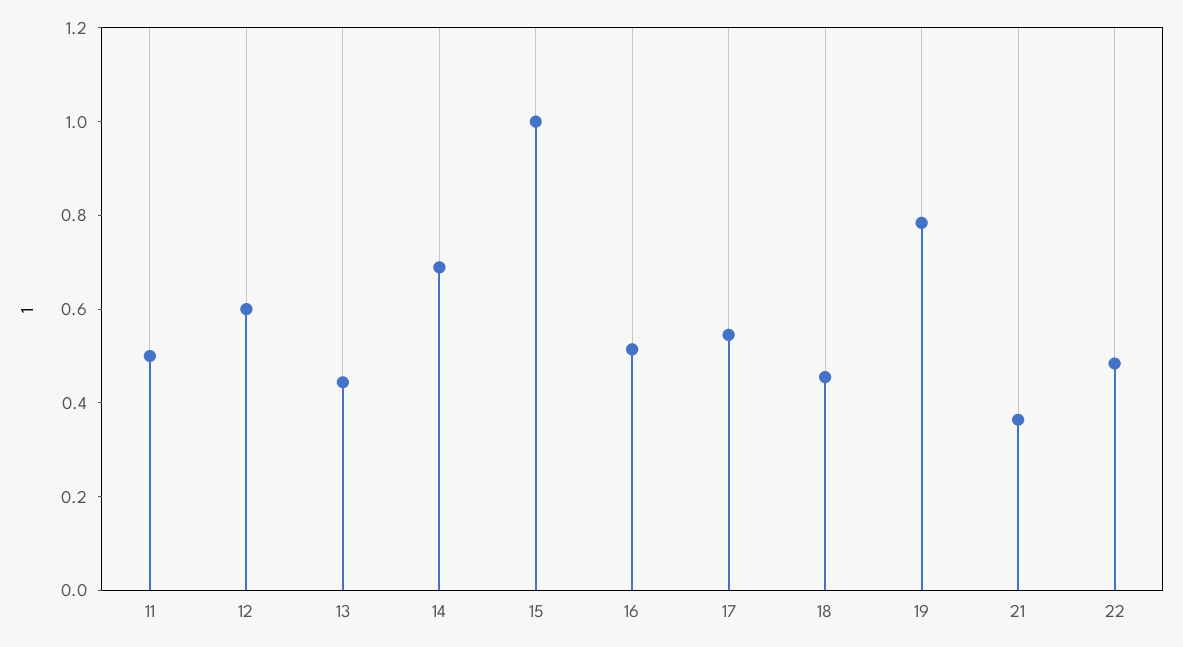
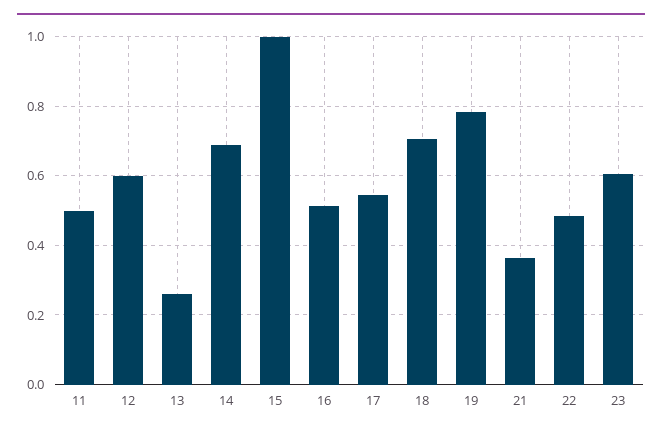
13: 0.45 -> 0.26
18: 0.45 -> 0.7
23: none -> 0.6

